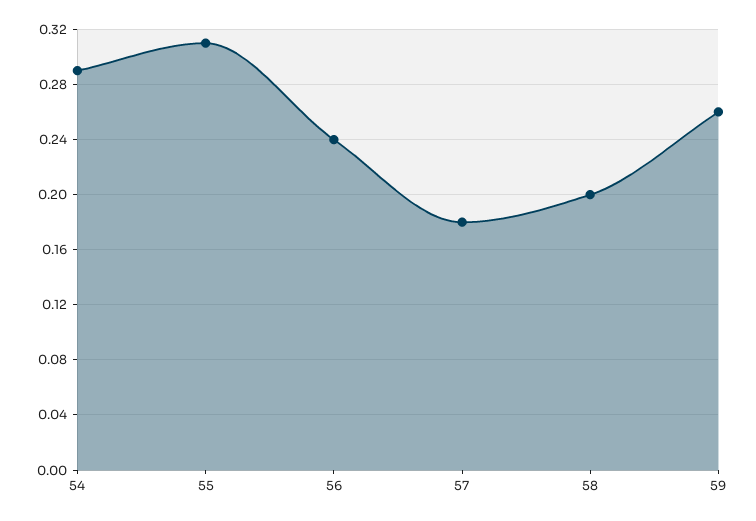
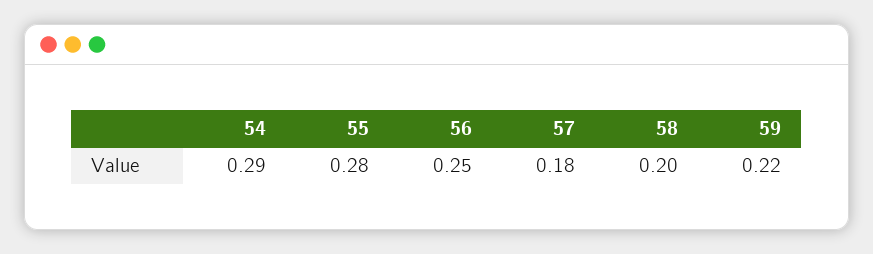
55: 0.31 -> 0.28
56: 0.24 -> 0.25
59: 0.26 -> 0.22

